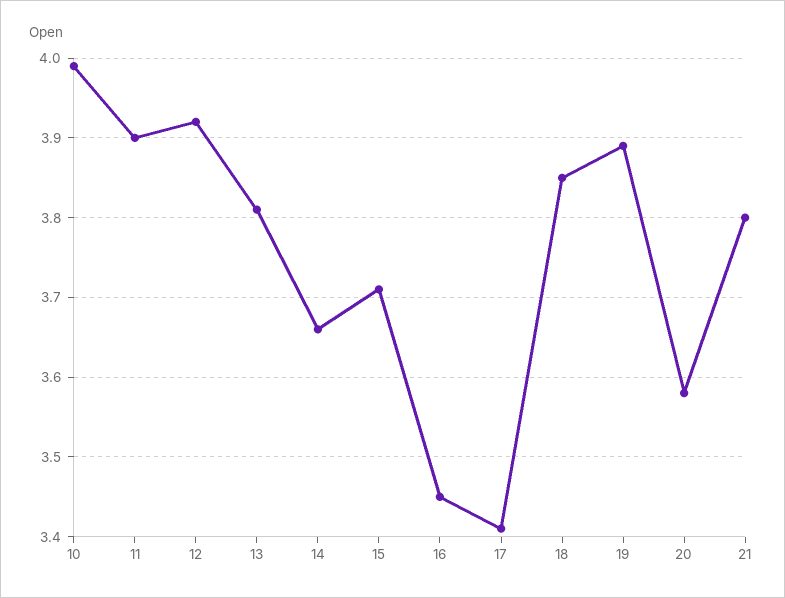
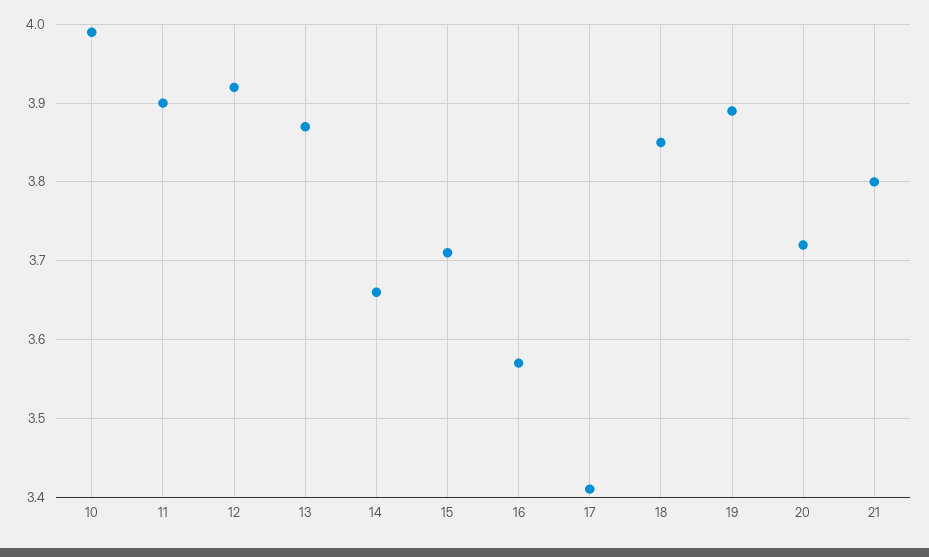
13: 3.81 -> 3.87
16: 3.45 -> 3.57
20: 3.58 -> 3.72

